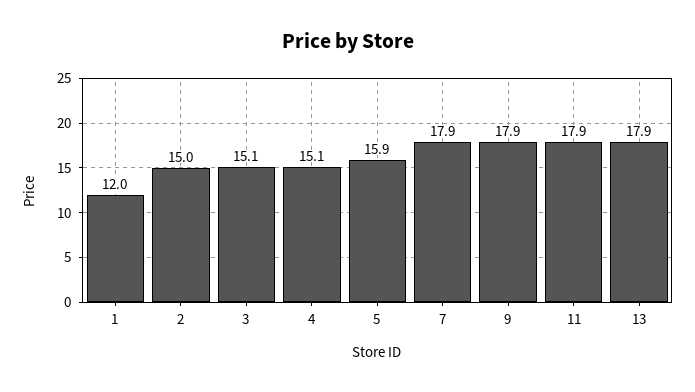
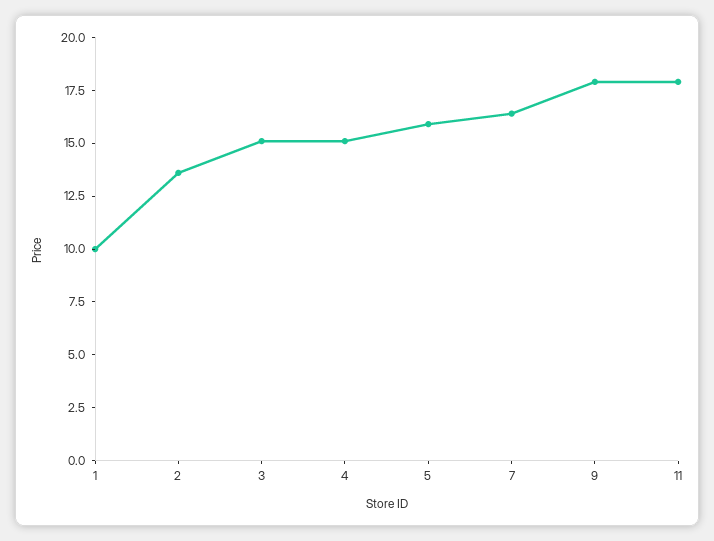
1: 12 -> 10
2: 15 -> 13.5
7: 17.9 -> 16.5
13: 17.9 -> none

